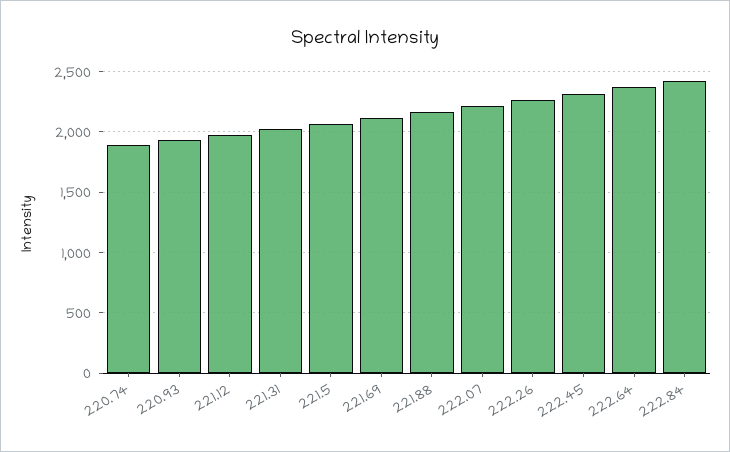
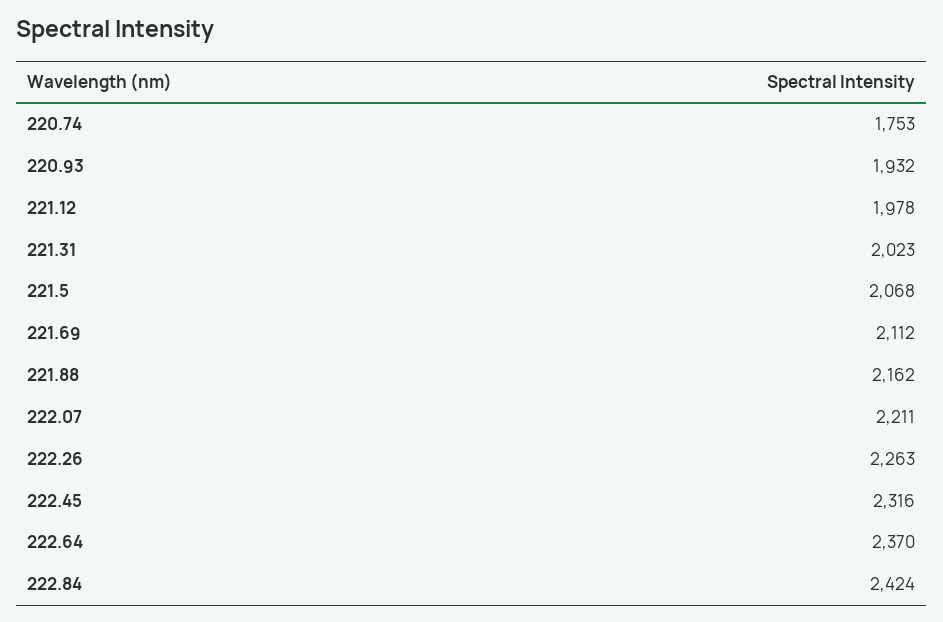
220.74: 1900 -> 1753

